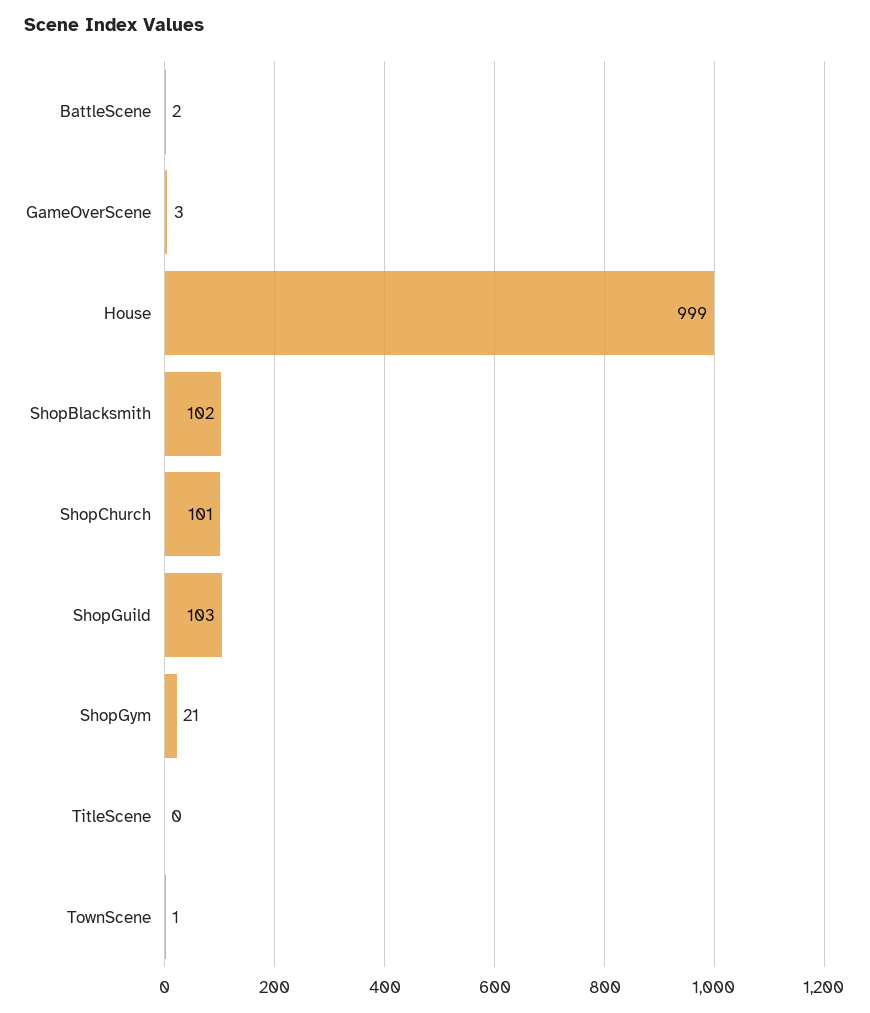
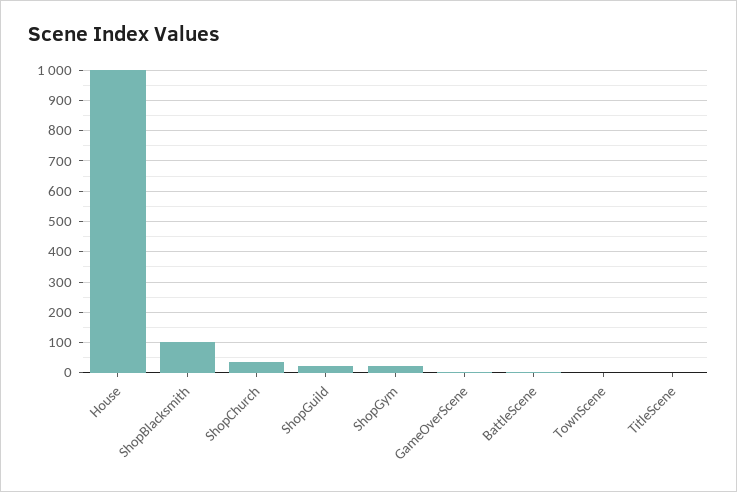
ShopChurch: 101 -> 40
ShopGuild: 103 -> 20

